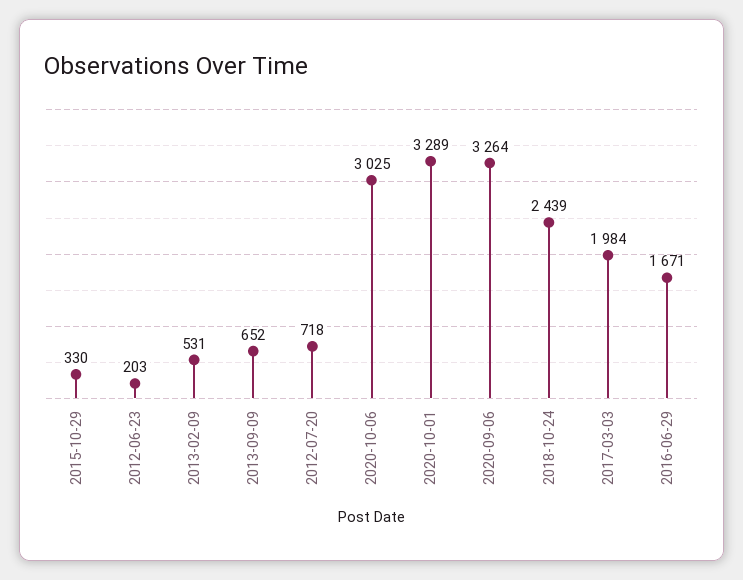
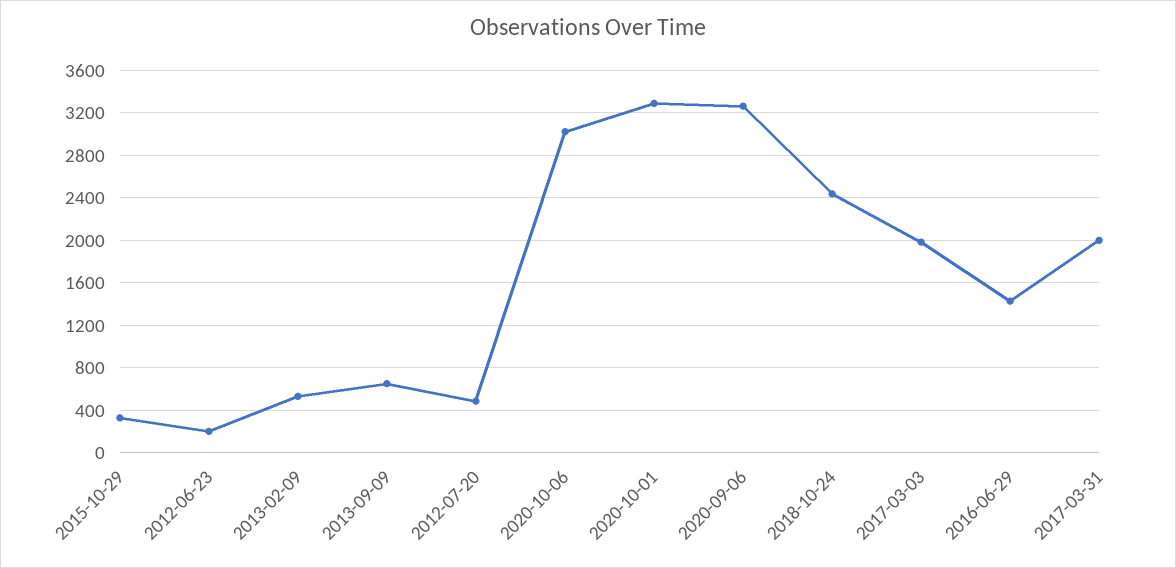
2012-07-20: 718 -> 500
2016-06-29: 1671 -> 1400
2017-03-31: none -> 2000

